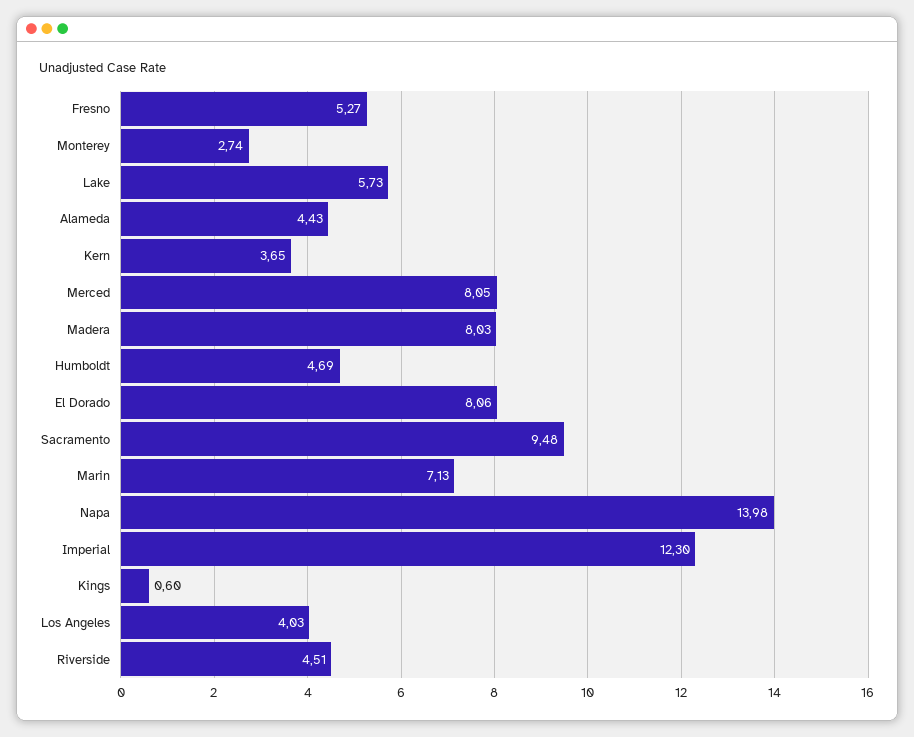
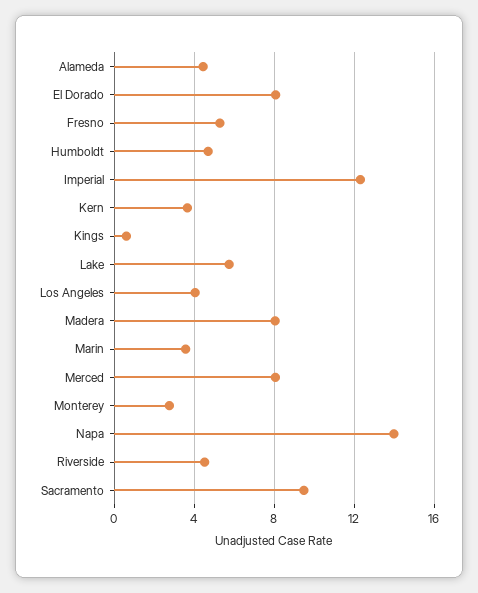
Marin: 7.13 -> 3.5

